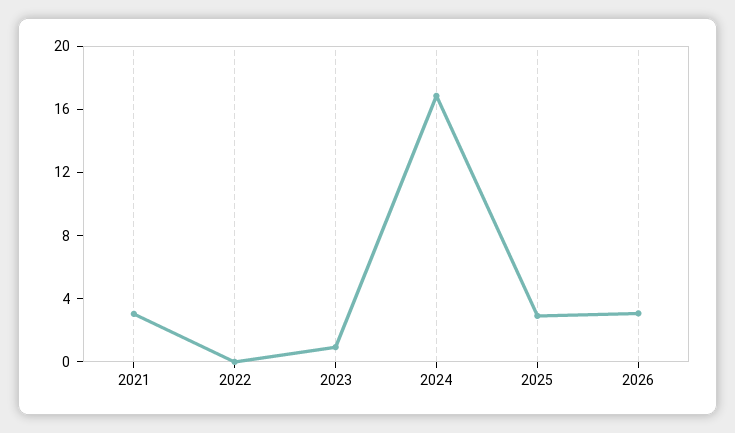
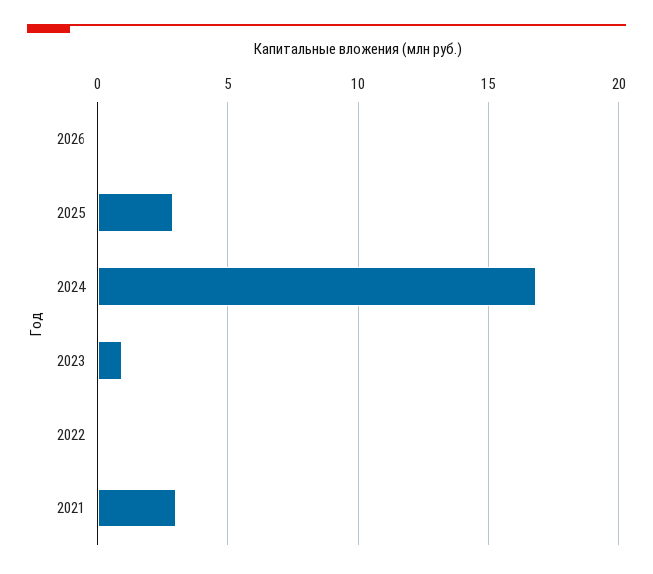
2026: 3 -> 0

